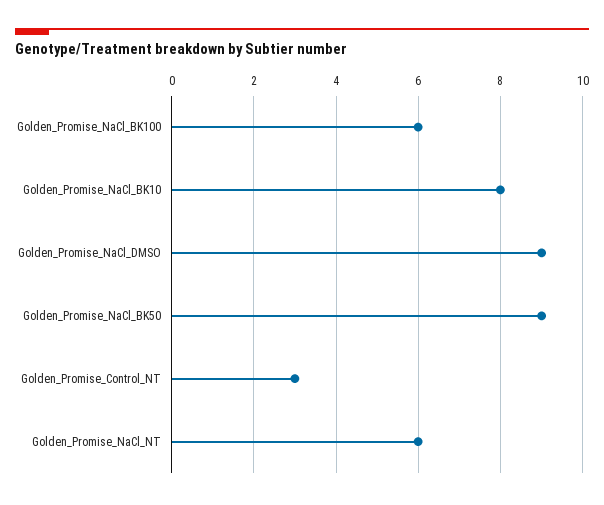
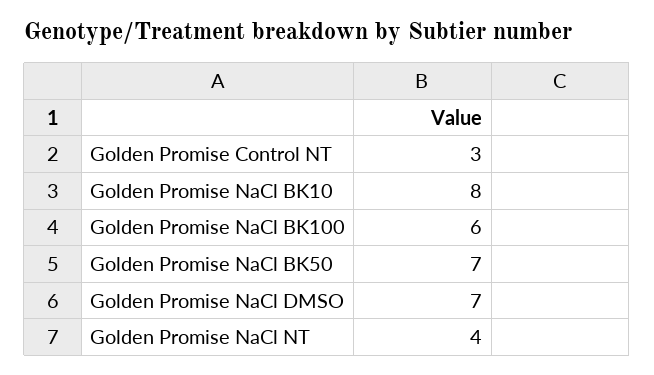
Golden_Promise_NaCl_DMSO: 9 -> 7
Golden_Promise_NaCl_BK50: 9 -> 7
Golden_Promise_NaCl_NT: 6 -> 4

